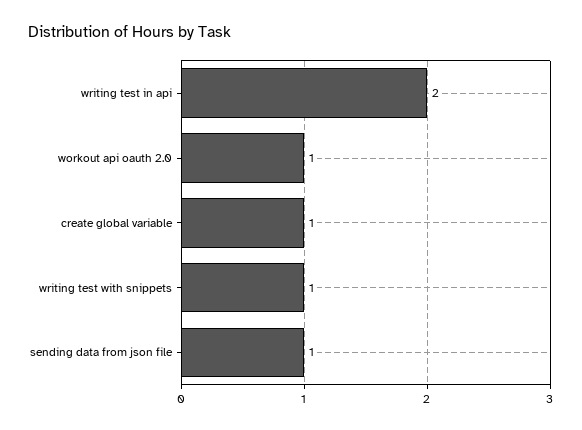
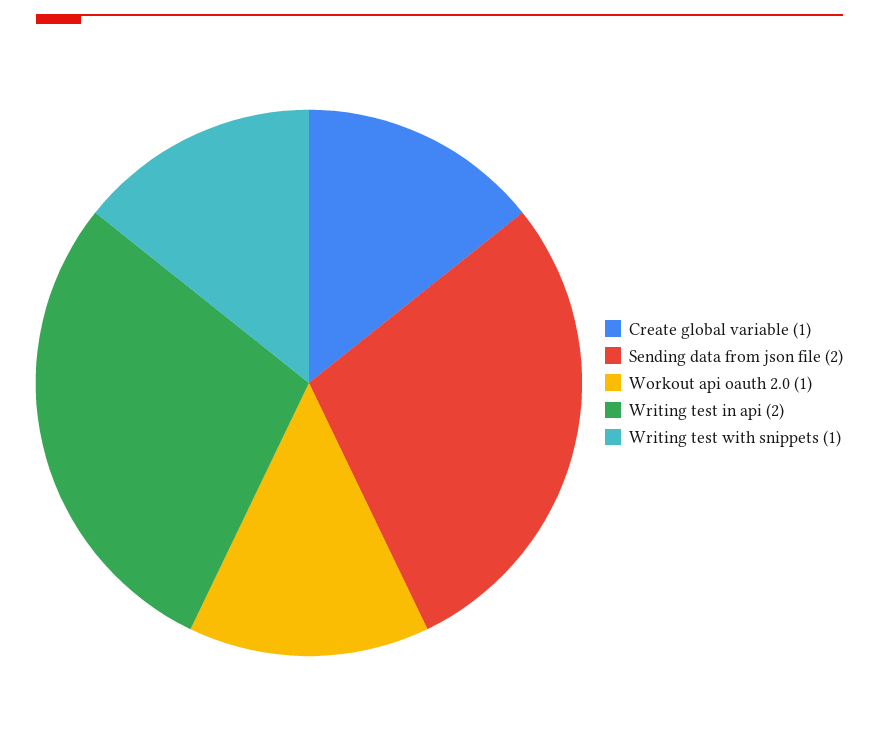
sending data from json file: 1 -> 2

